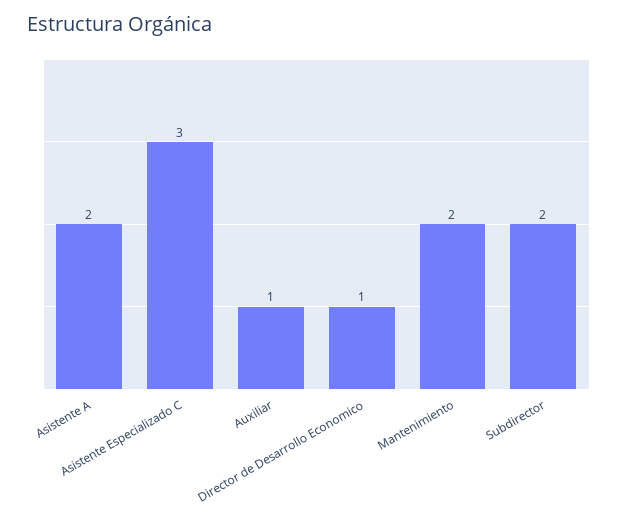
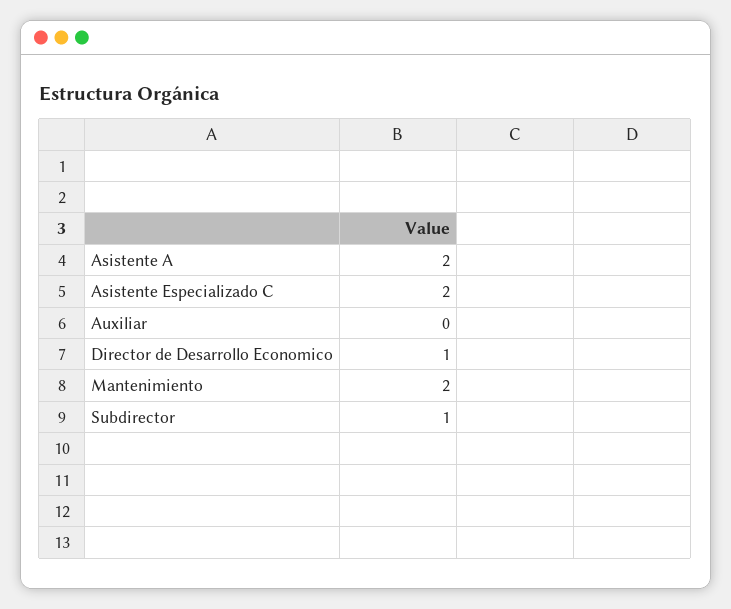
Asistente Especializado C: 3 -> 2
Auxiliar: 1 -> 0
Subdirector: 2 -> 1

